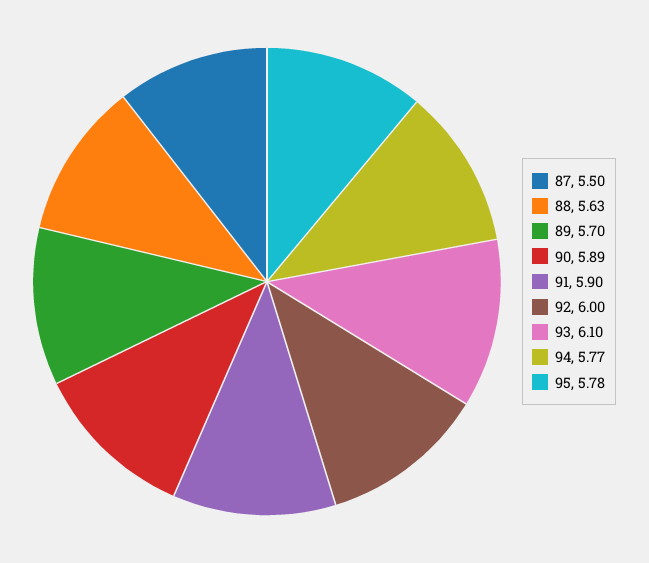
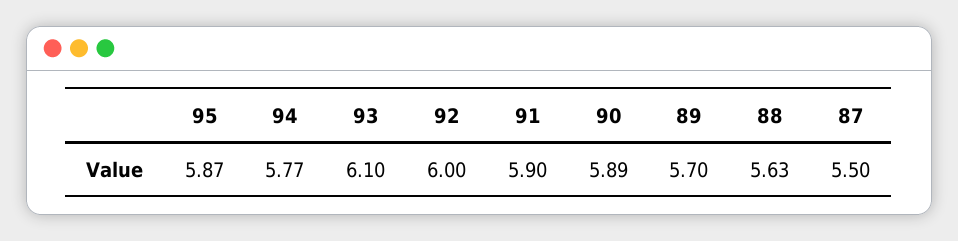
95: 5.78 -> 5.87

